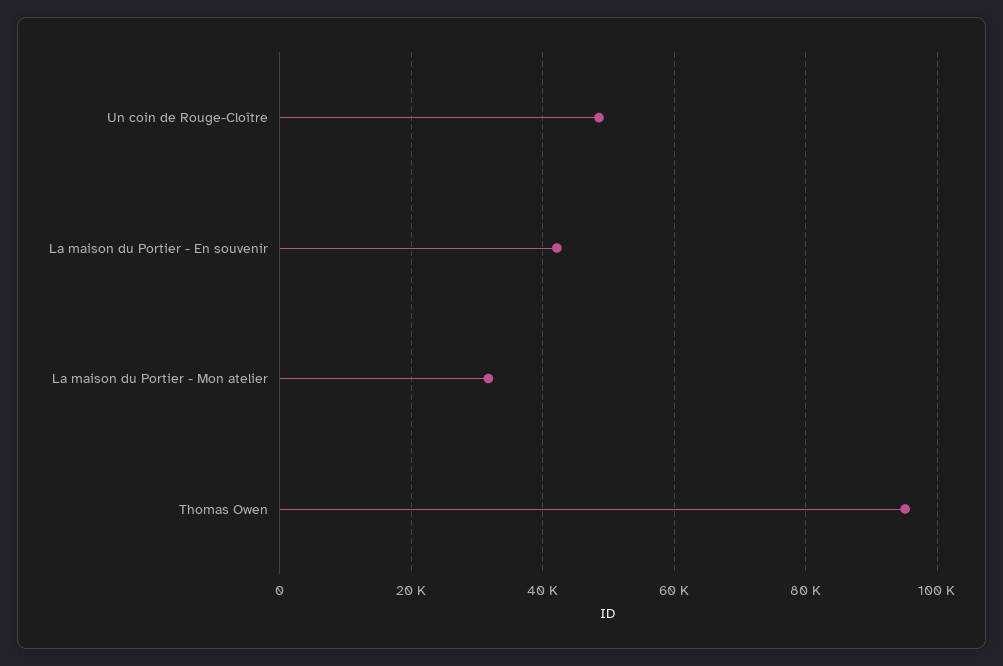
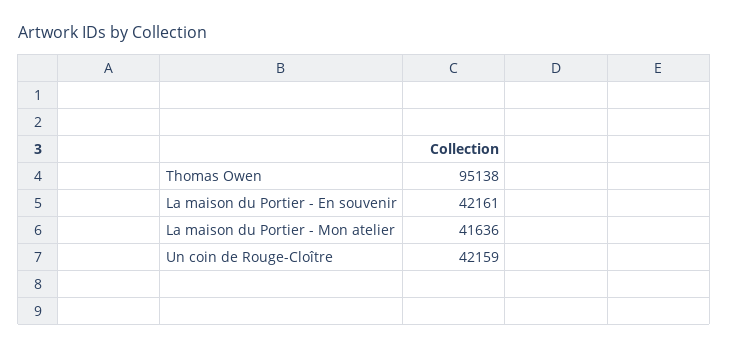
Un coin de Rouge-Cloître: 48000 -> 42159
La maison du Portier - Mon atelier: 32000 -> 41636

